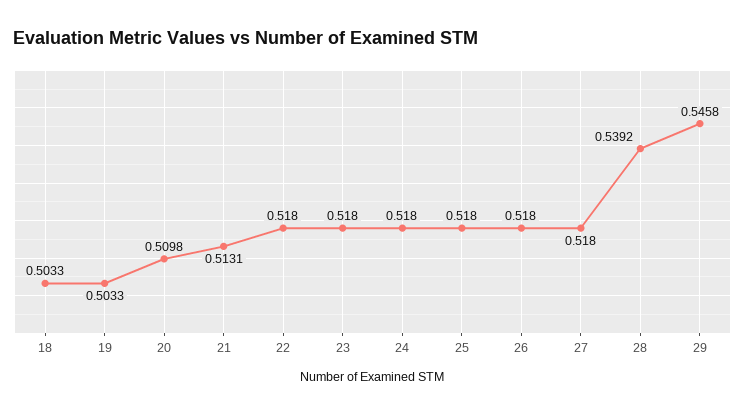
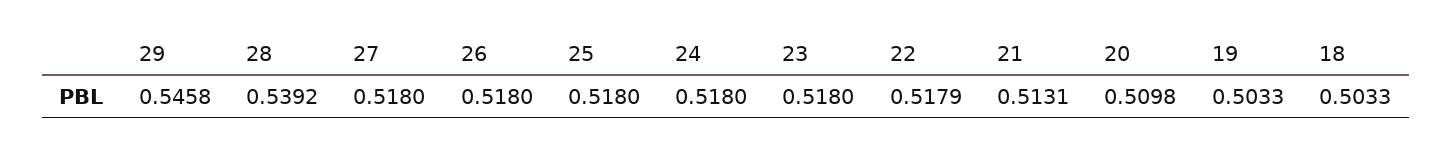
22: 0.518 -> 0.5179

